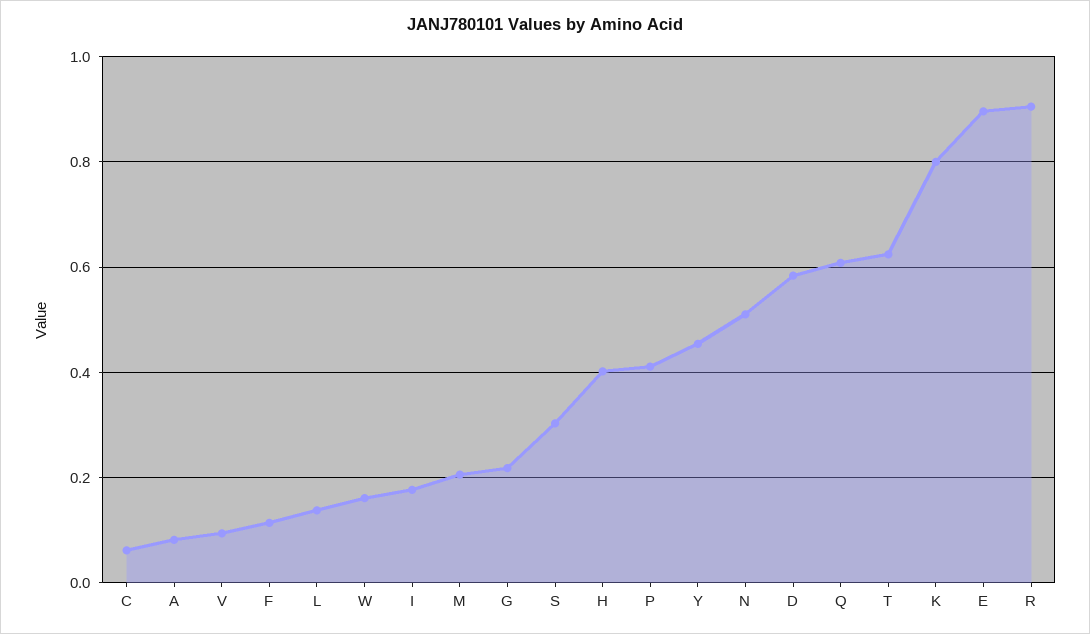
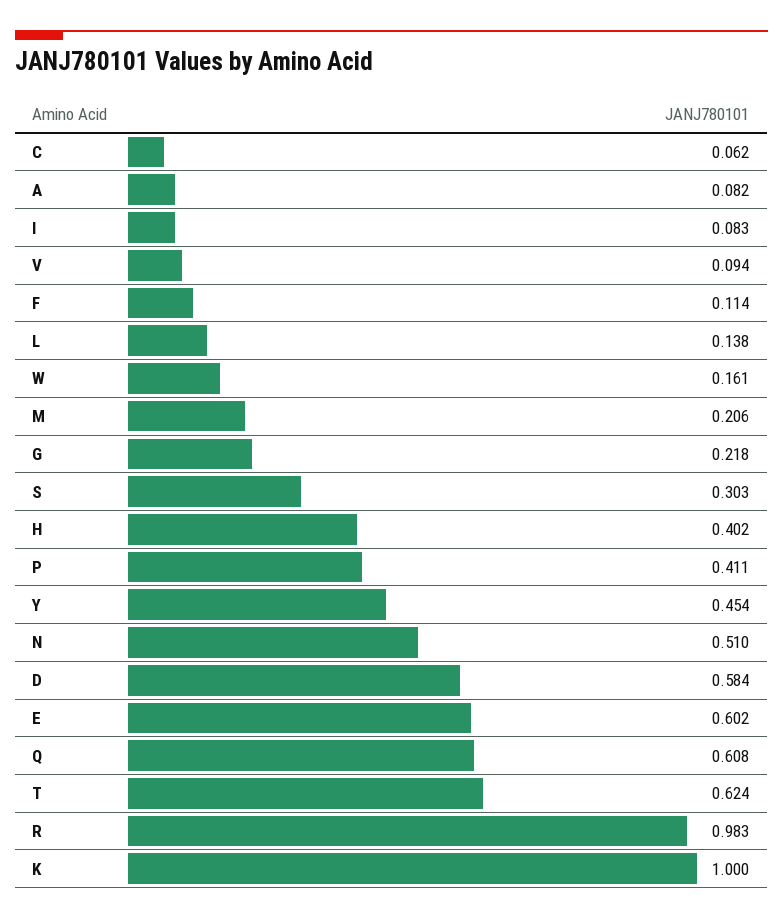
I: 0.18 -> 0.083
K: 0.8 -> 1
E: 0.9 -> 0.602
R: 0.9 -> 0.983

